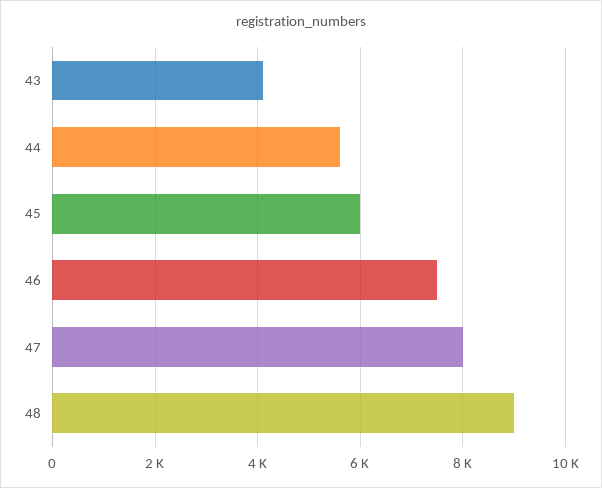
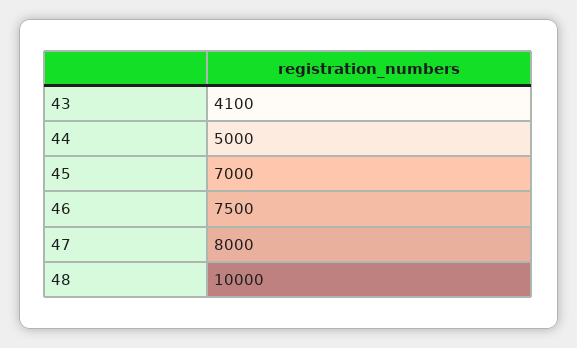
44: 5600 -> 5000
45: 6000 -> 7000
48: 9000 -> 10000

